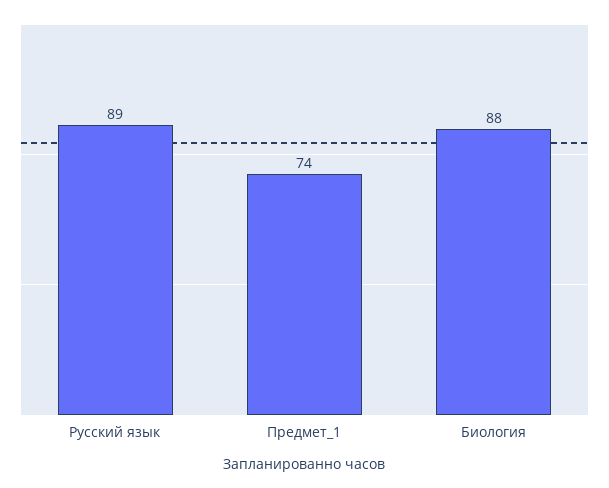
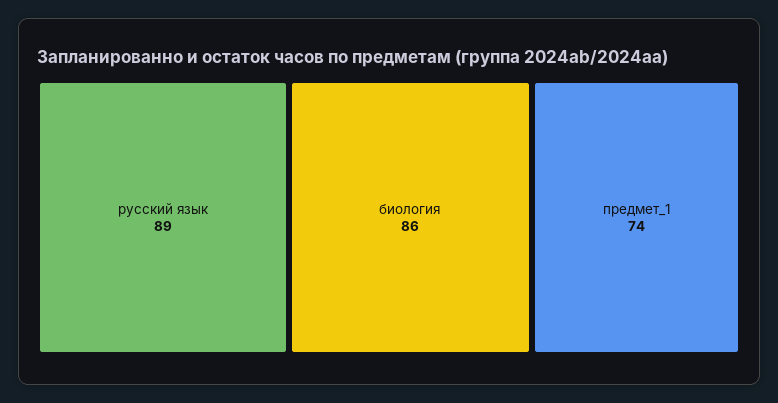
Биология: 88 -> 86

